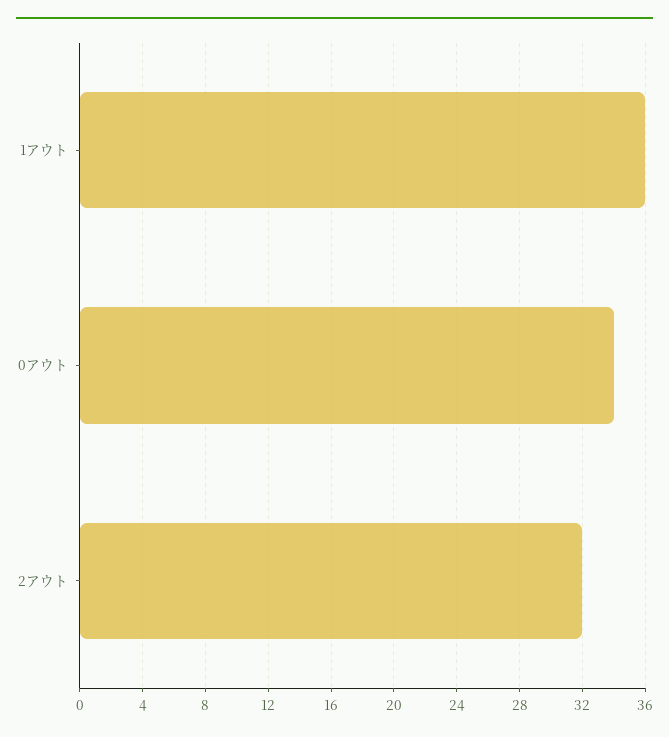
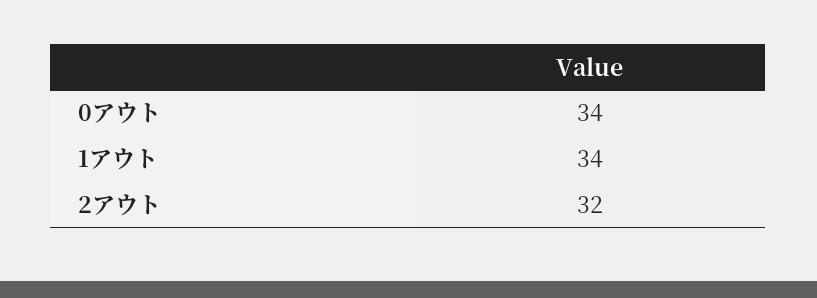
1アウト: 36 -> 34

